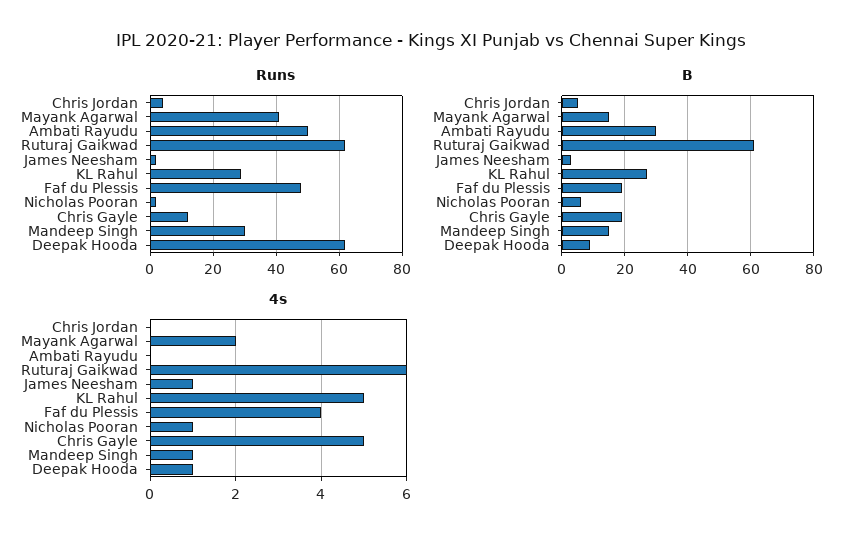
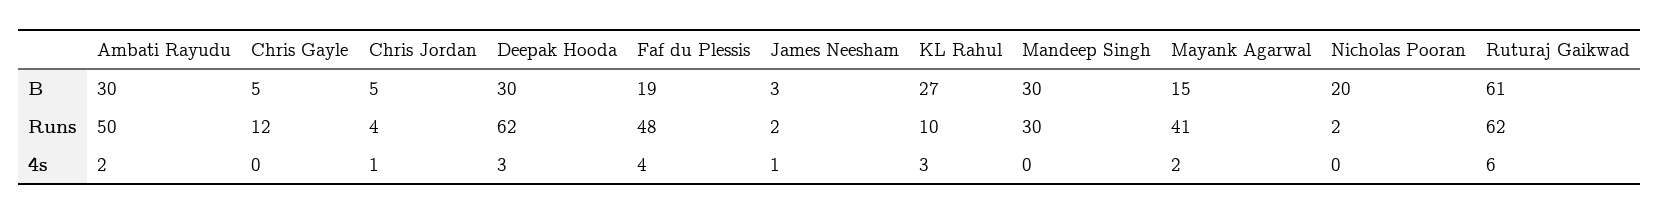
Runs, KL Rahul: 30 -> 10
B, Nicholas Pooran: 5 -> 20
B, Chris Gayle: 20 -> 5
B, Mandeep Singh: 15 -> 30
B, Deepak Hooda: 10 -> 30
4s, Chris Jordan: 0 -> 1
4s, Ambati Rayudu: 0 -> 2
4s, KL Rahul: 5 -> 3
4s, Nicholas Pooran: 1 -> 0
4s, Chris Gayle: 5 -> 0
4s, Mandeep Singh: 1 -> 0
4s, Deepak Hooda: 1 -> 3

